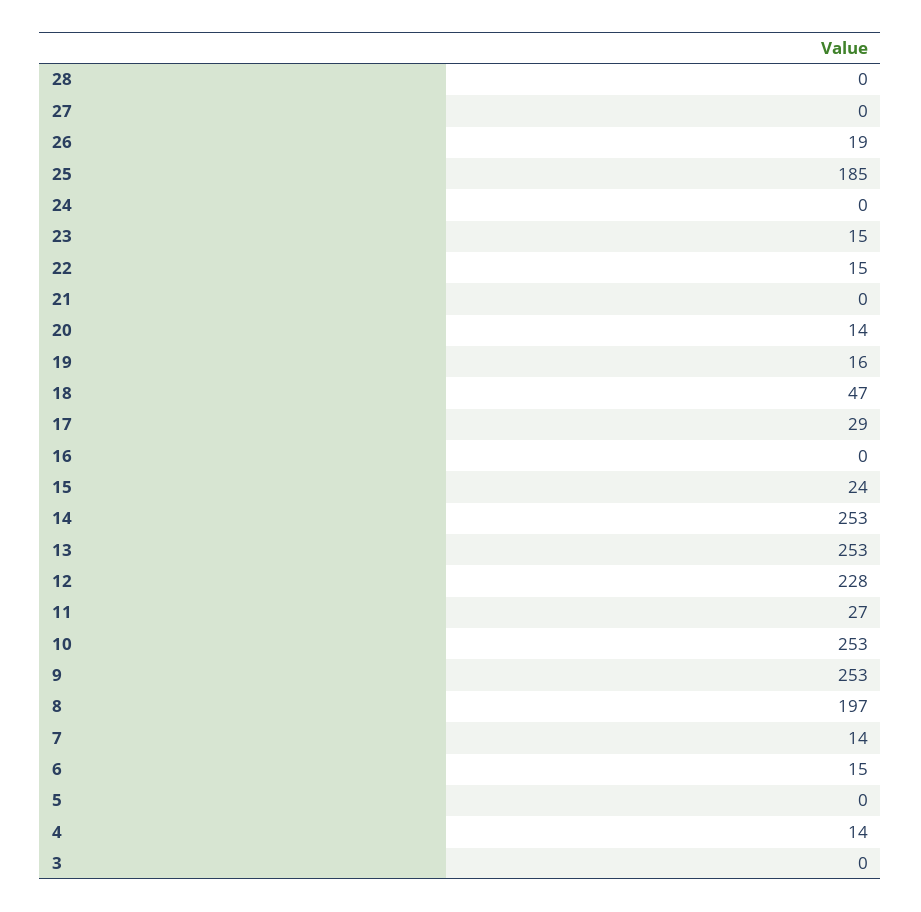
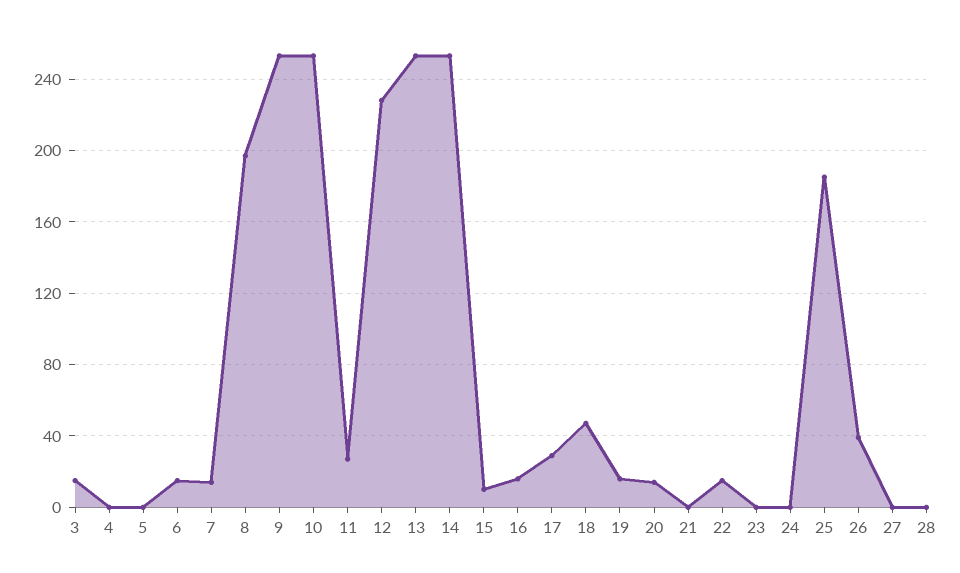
26: 19 -> 40
23: 15 -> 0
16: 0 -> 15
15: 24 -> 10
4: 14 -> 0
3: 0 -> 15

